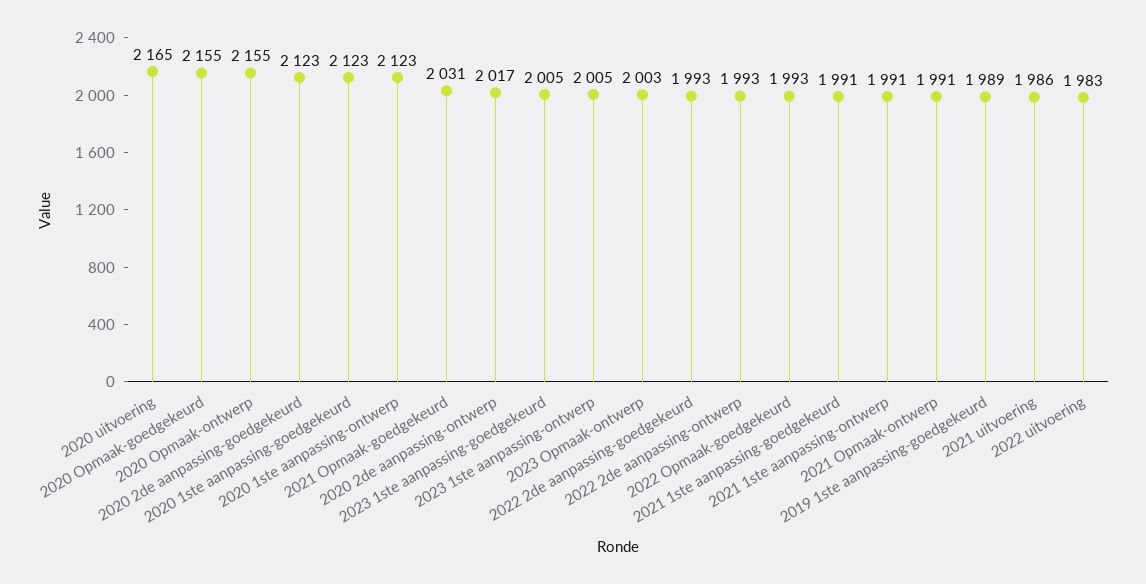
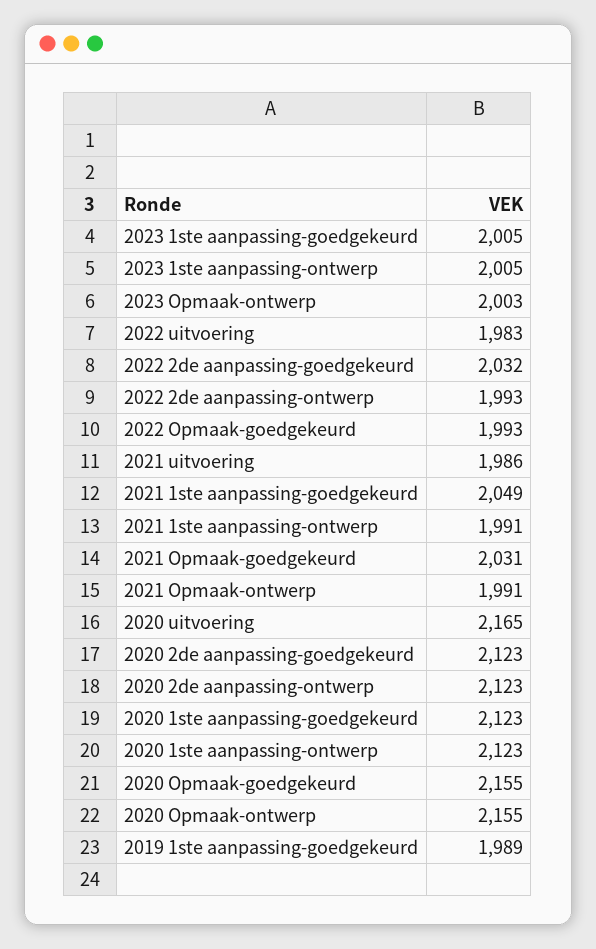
2020 2de aanpassing-ontwerp: 2017 -> 2123
2022 2de aanpassing-goedgekeurd: 1993 -> 2032
2021 1ste aanpassing-goedgekeurd: 1991 -> 2049

